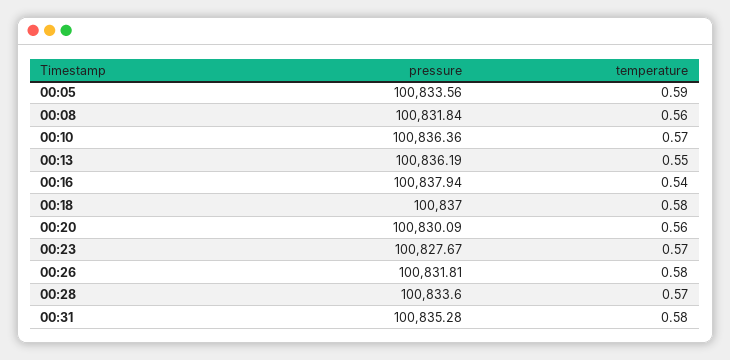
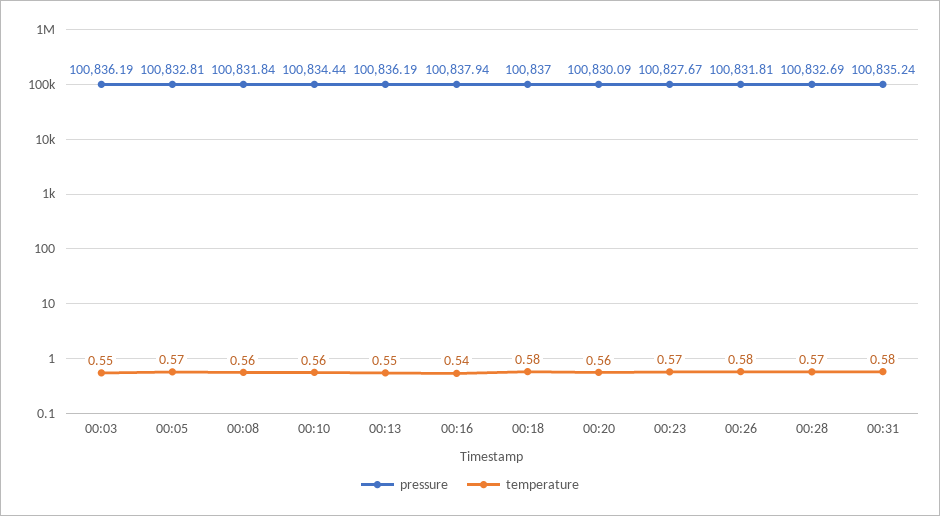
pressure, 00:05: 100833.56 -> 100832.81
temperature, 00:05: 0.59 -> 0.57
pressure, 00:10: 100836.36 -> 100834.44
temperature, 00:10: 0.57 -> 0.56
pressure, 00:28: 100833.6 -> 100832.69
pressure, 00:31: 100835.28 -> 100835.24
pressure, 00:03: none -> 100836.19
temperature, 00:03: none -> 0.55

